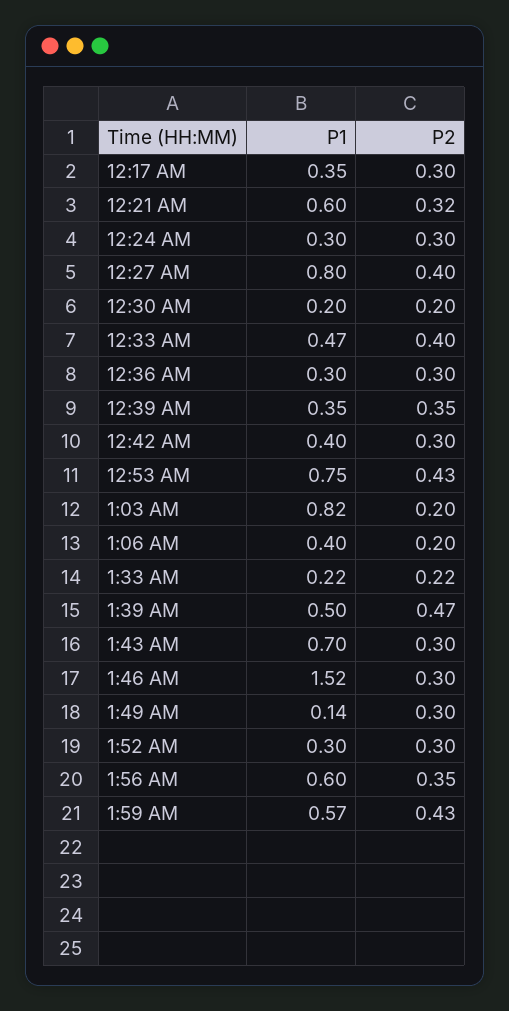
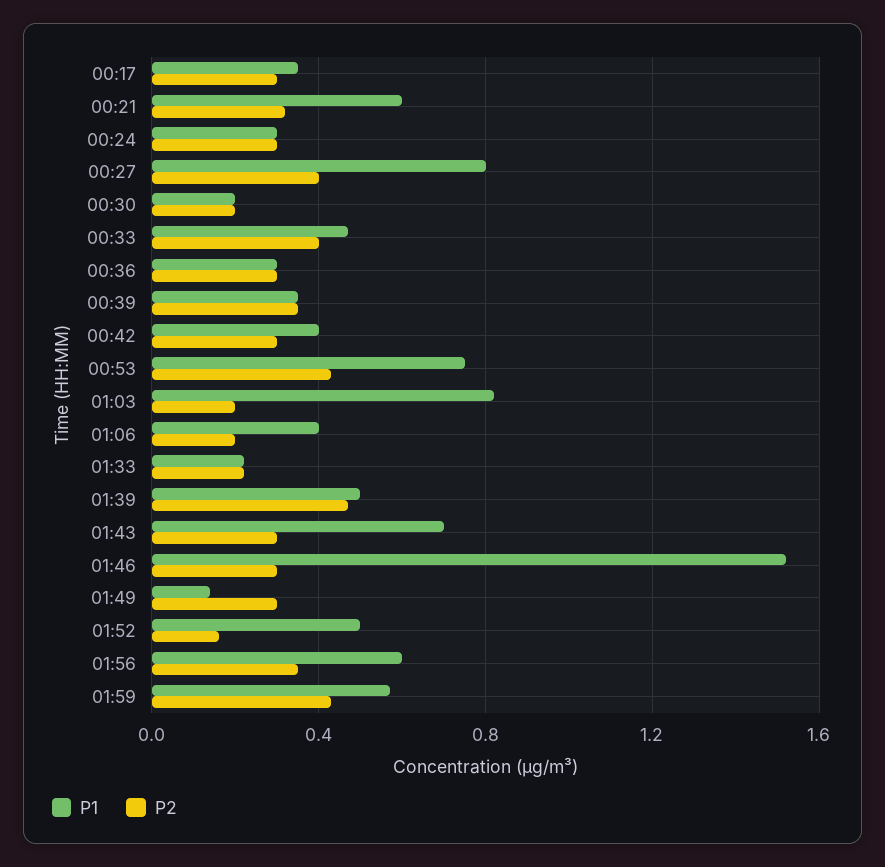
P1, 1:52 AM: 0.3 -> 0.5
P2, 1:52 AM: 0.3 -> 0.15

